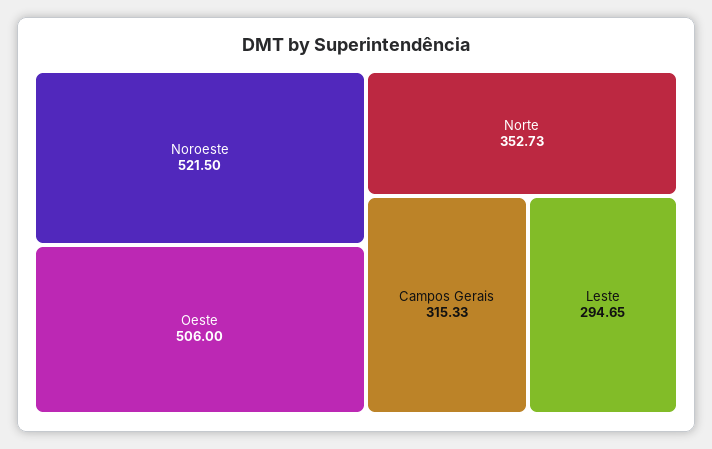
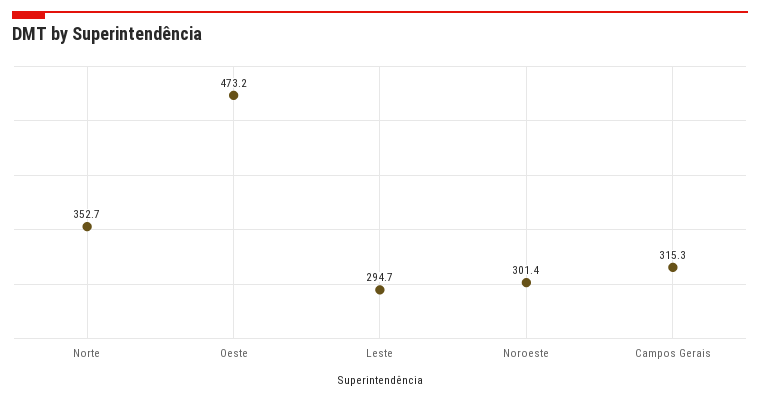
Noroeste: 521.5 -> 301.4
Oeste: 506 -> 473.2

